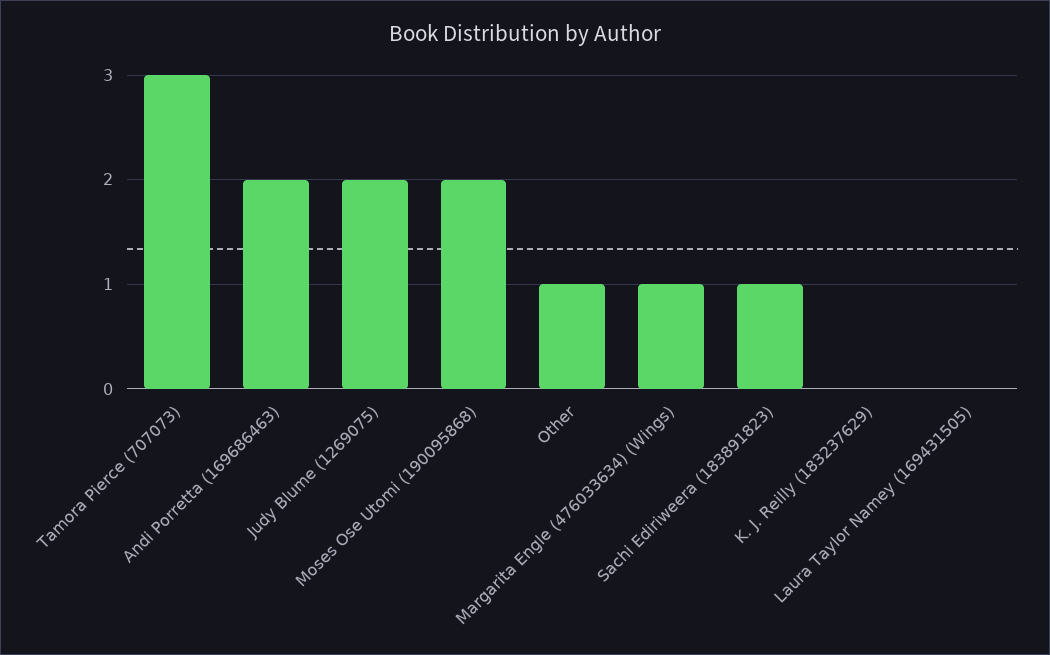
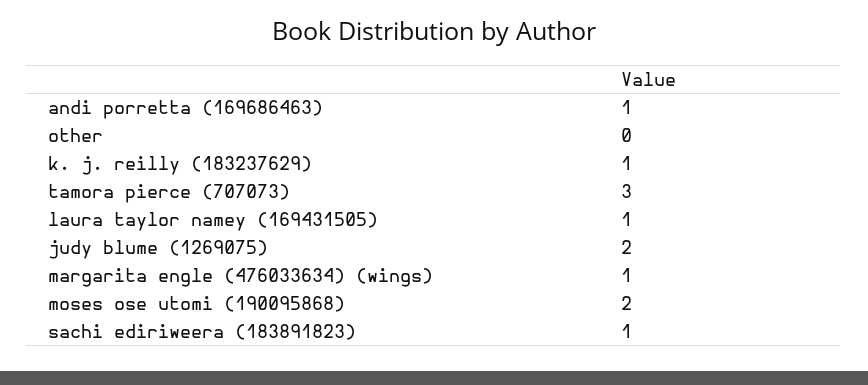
Andi Porretta (169686463): 2 -> 1
Other: 1 -> 0
K. J. Reilly (183237629): 0 -> 1
Laura Taylor Namey (169431505): 0 -> 1

